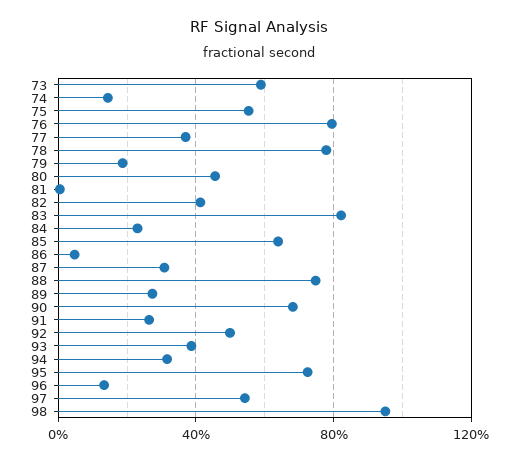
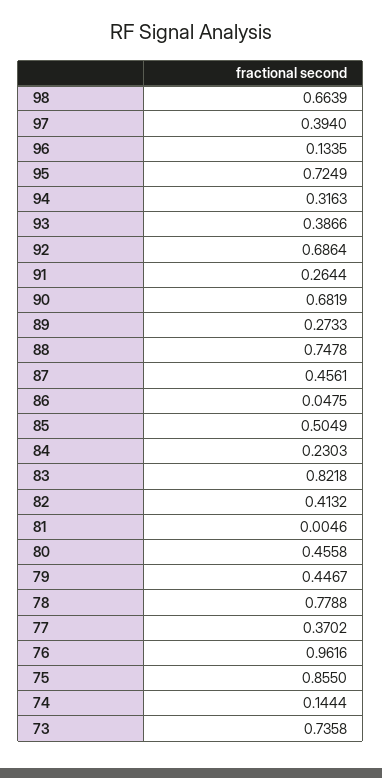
73: 0.6 -> 0.7358
75: 0.55 -> 0.855
76: 0.8 -> 0.9616
79: 0.2 -> 0.4467
85: 0.65 -> 0.5049
87: 0.3 -> 0.4561
92: 0.5 -> 0.6864
97: 0.55 -> 0.394
98: 0.95 -> 0.6639

